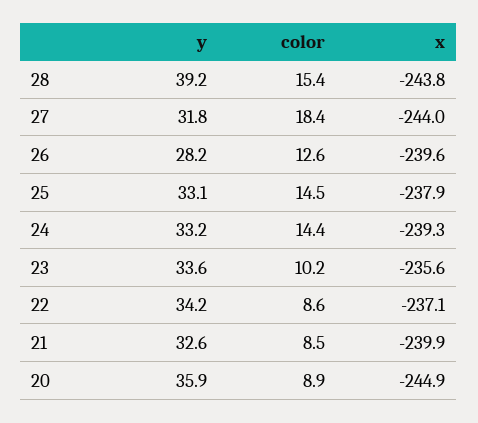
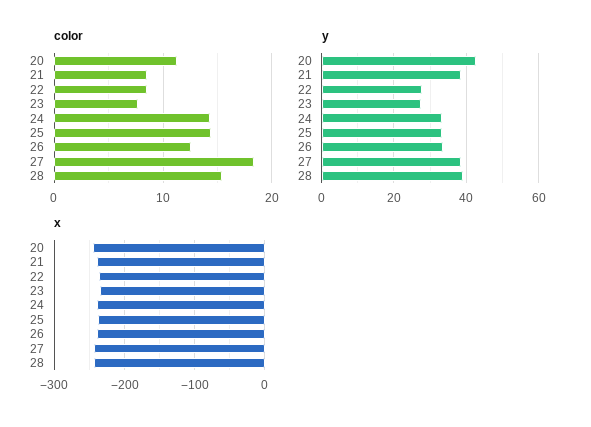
y, 27: 31.8 -> 38
y, 26: 28.2 -> 34
y, 23: 33.6 -> 28
color, 23: 10.2 -> 8
y, 22: 34.2 -> 28
y, 21: 32.6 -> 38
y, 20: 35.9 -> 42
color, 20: 8.9 -> 11

